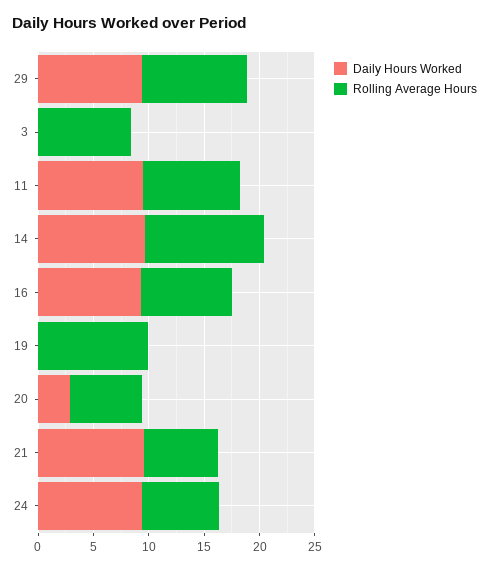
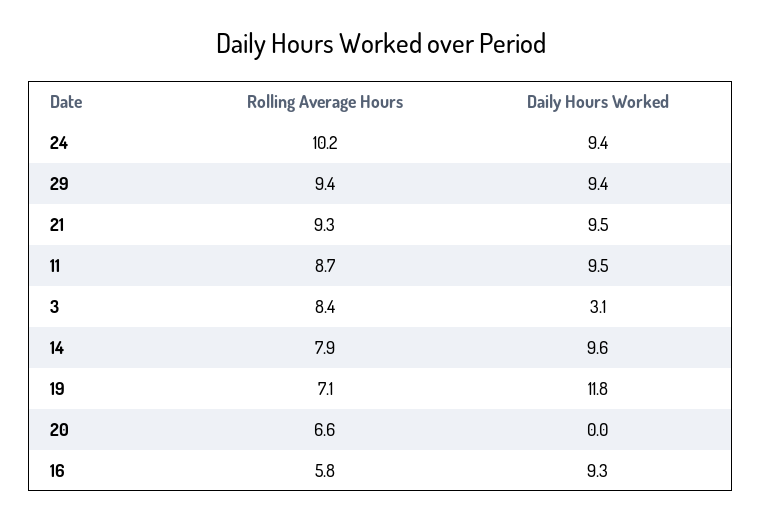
Daily Hours Worked, 3: 0 -> 3.1
Rolling Average Hours, 14: 11 -> 7.9
Rolling Average Hours, 16: 8 -> 5.8
Daily Hours Worked, 19: 0 -> 11.8
Rolling Average Hours, 19: 10 -> 7.1
Daily Hours Worked, 20: 3 -> 0
Rolling Average Hours, 21: 7 -> 9.3
Rolling Average Hours, 24: 7 -> 10.2

